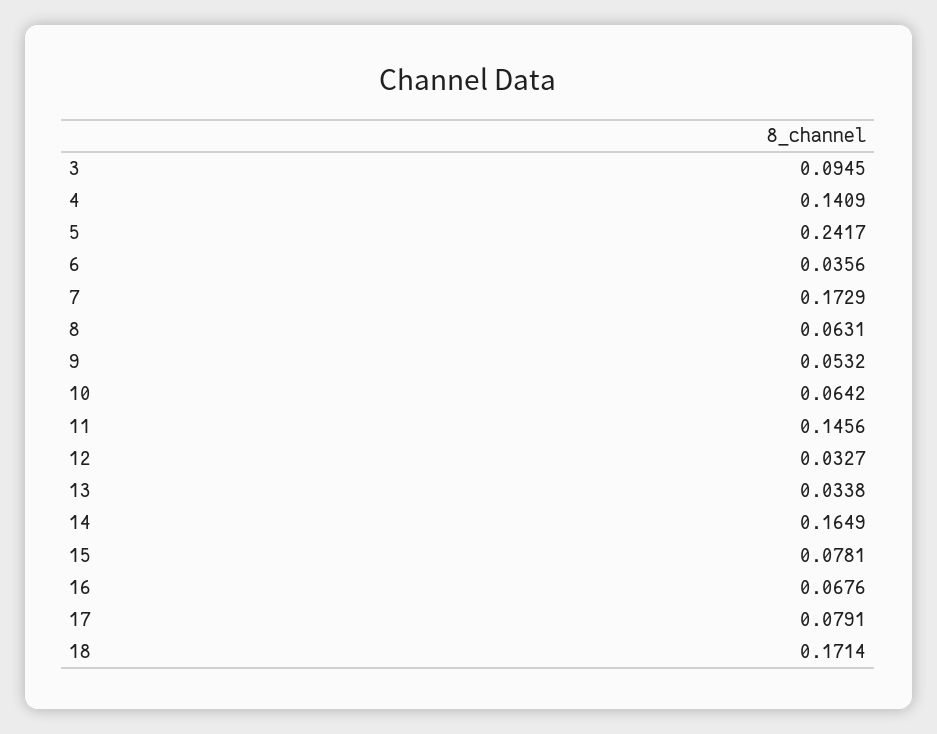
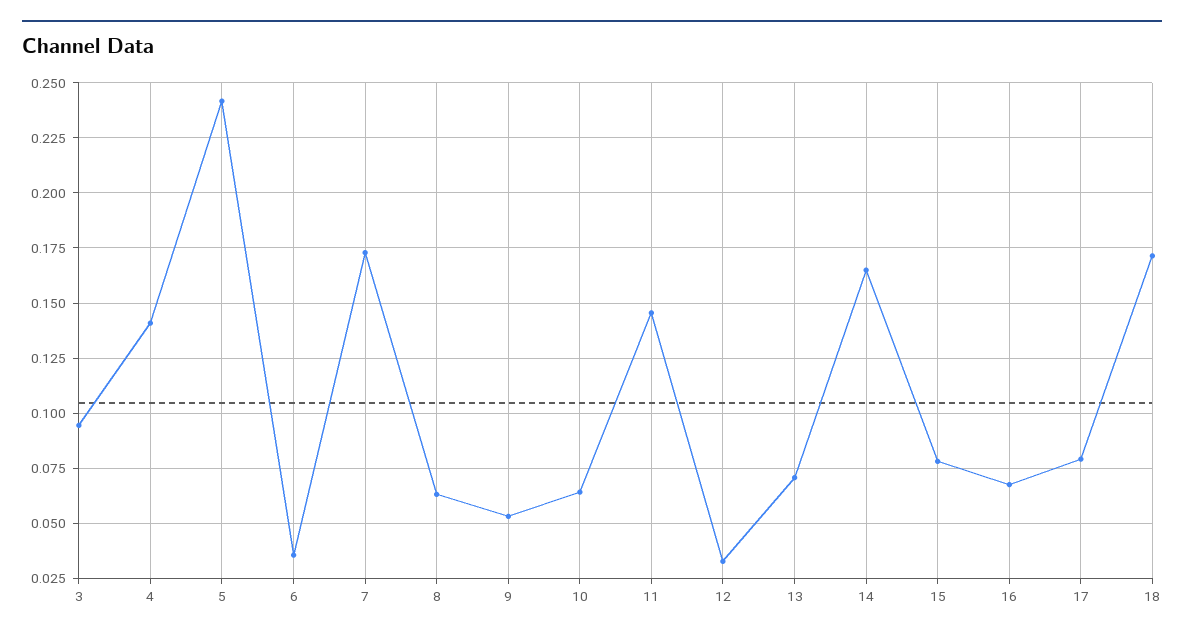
13: 0.0338 -> 0.07

